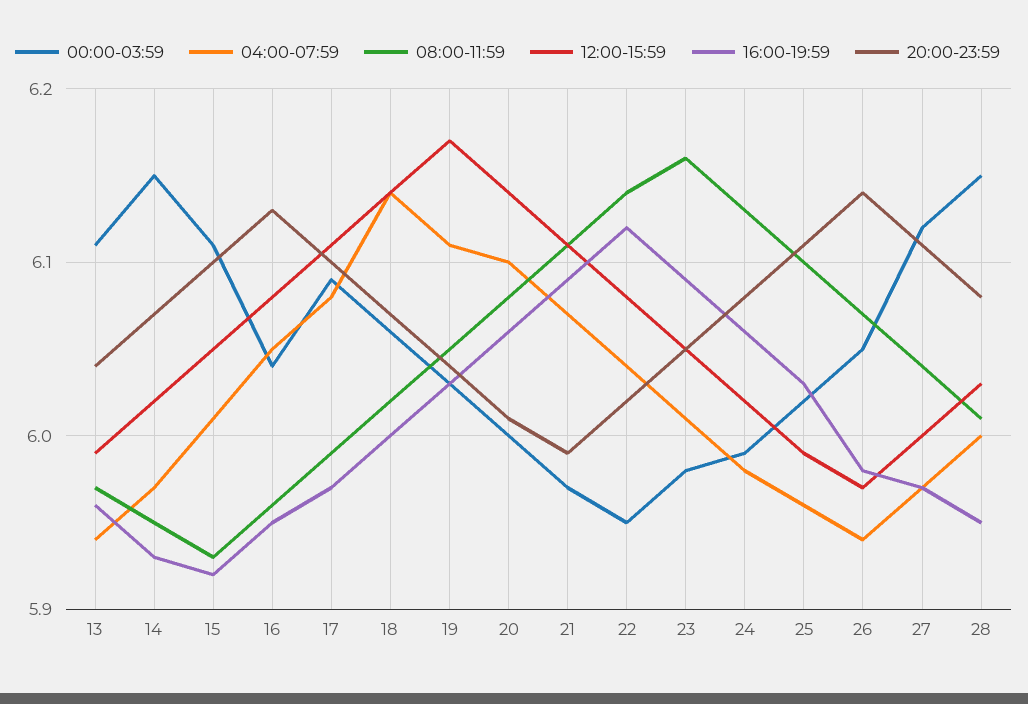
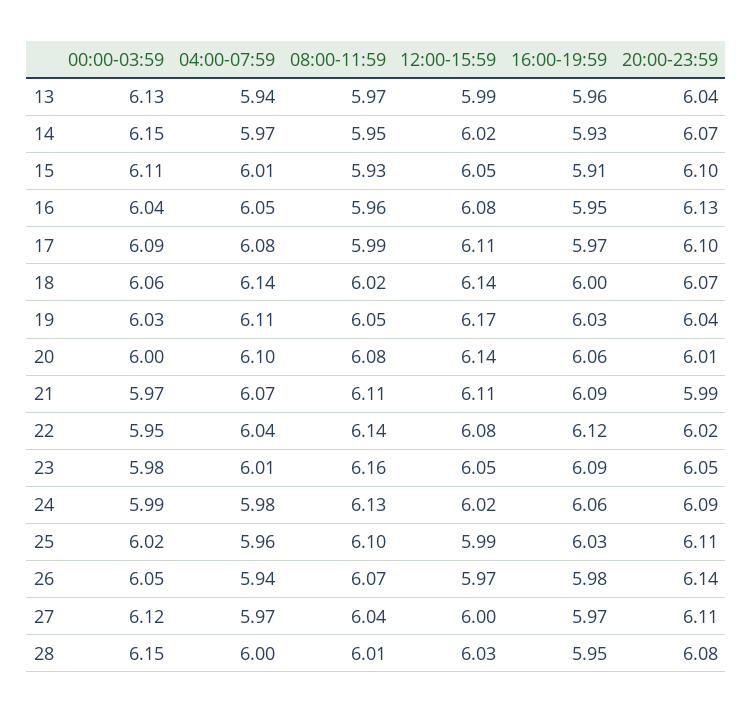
00:00-03:59, 13: 6.11 -> 6.13
16:00-19:59, 15: 5.92 -> 5.91
20:00-23:59, 24: 6.08 -> 6.09

